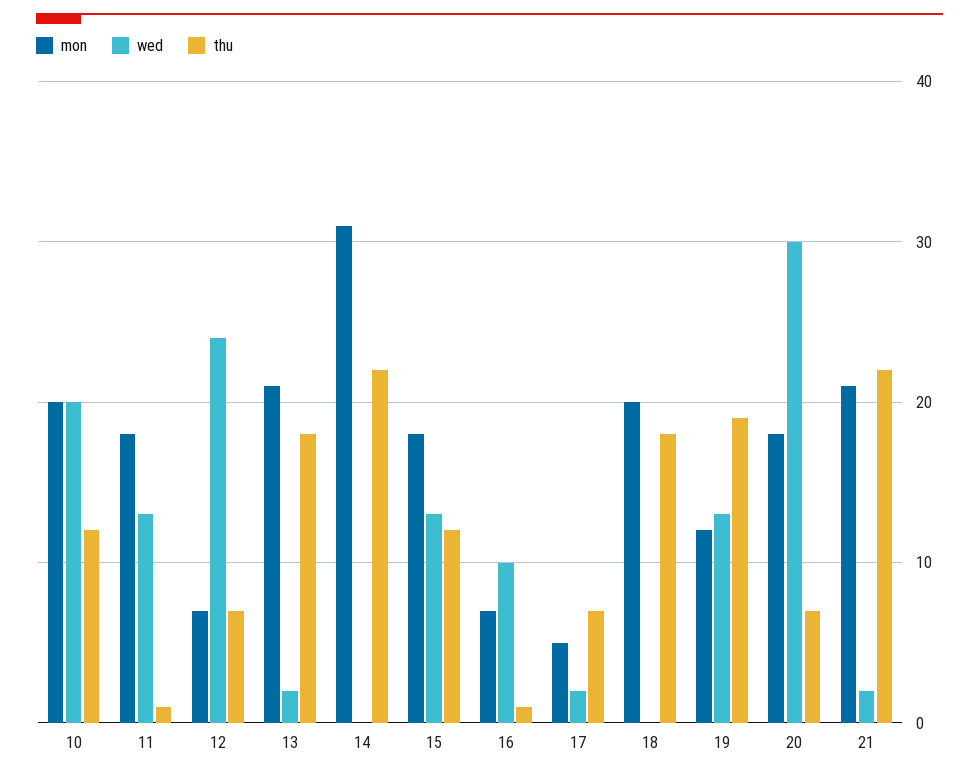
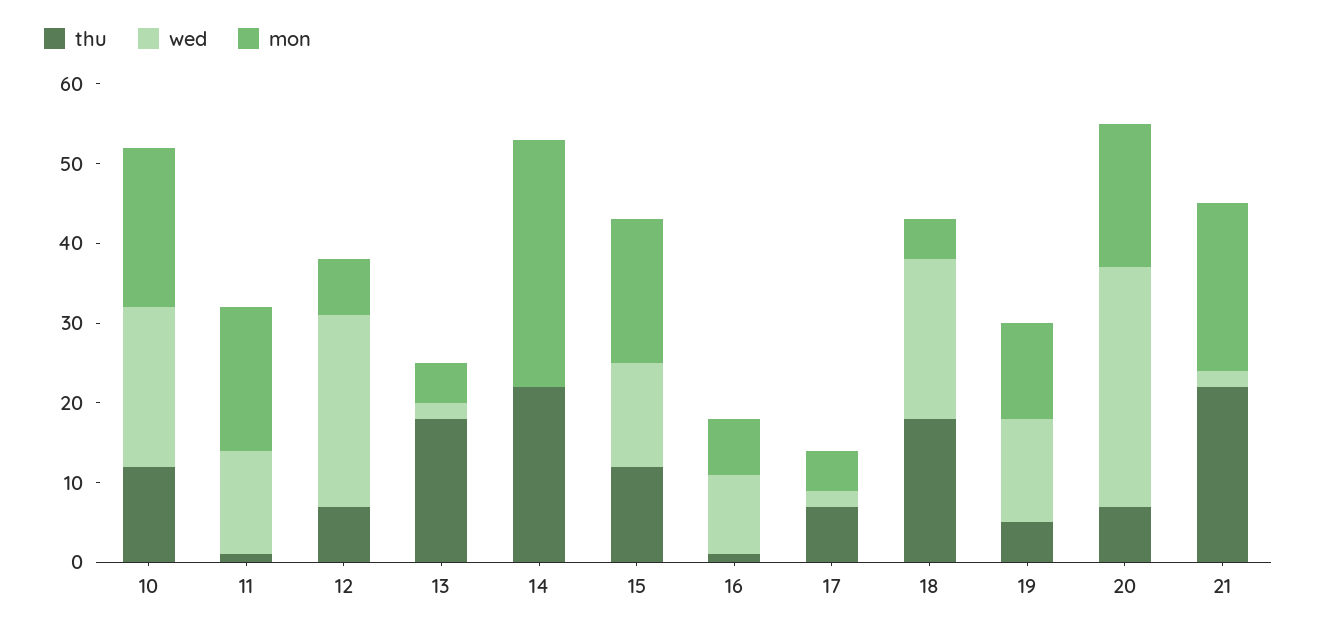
mon, 13: 21 -> 5
mon, 18: 20 -> 5
wed, 18: 0 -> 20
thu, 19: 19 -> 5

